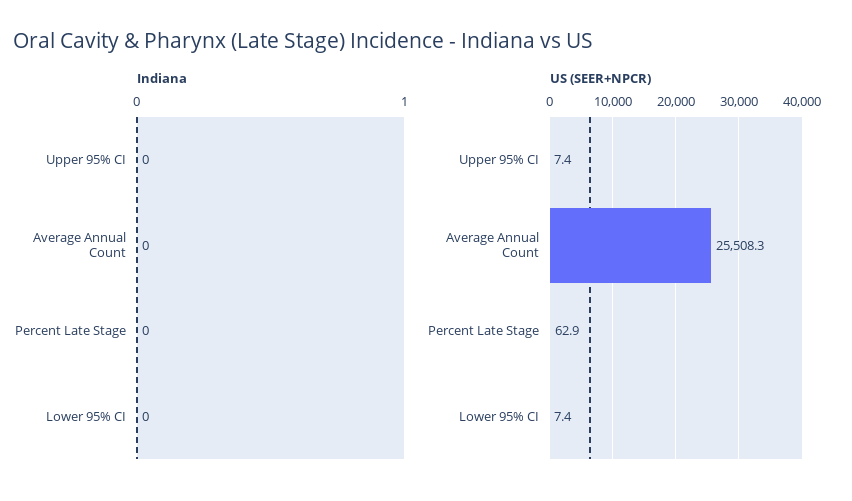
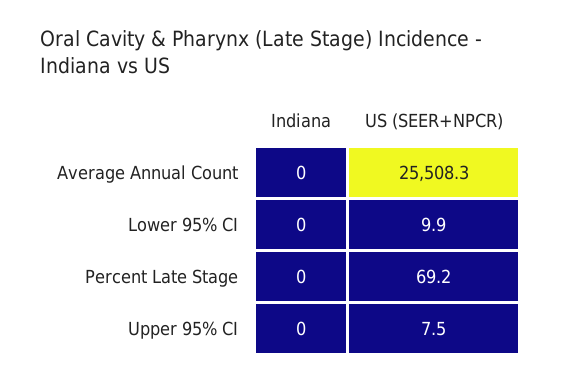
US (SEER+NPCR), Upper 95% CI: 7.4 -> 7.5
US (SEER+NPCR), Percent Late Stage: 62.9 -> 69.2
US (SEER+NPCR), Lower 95% CI: 7.4 -> 9.9

